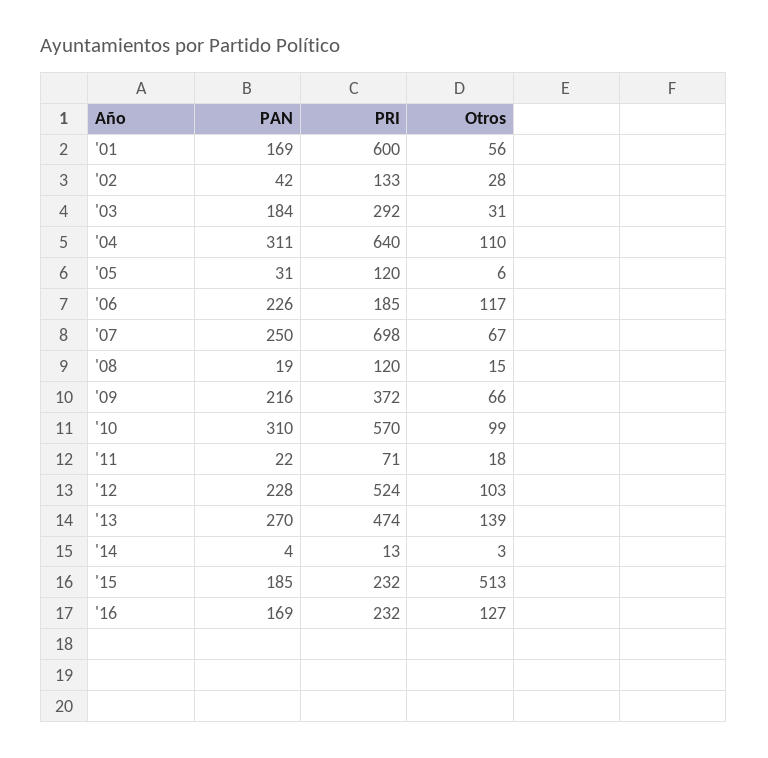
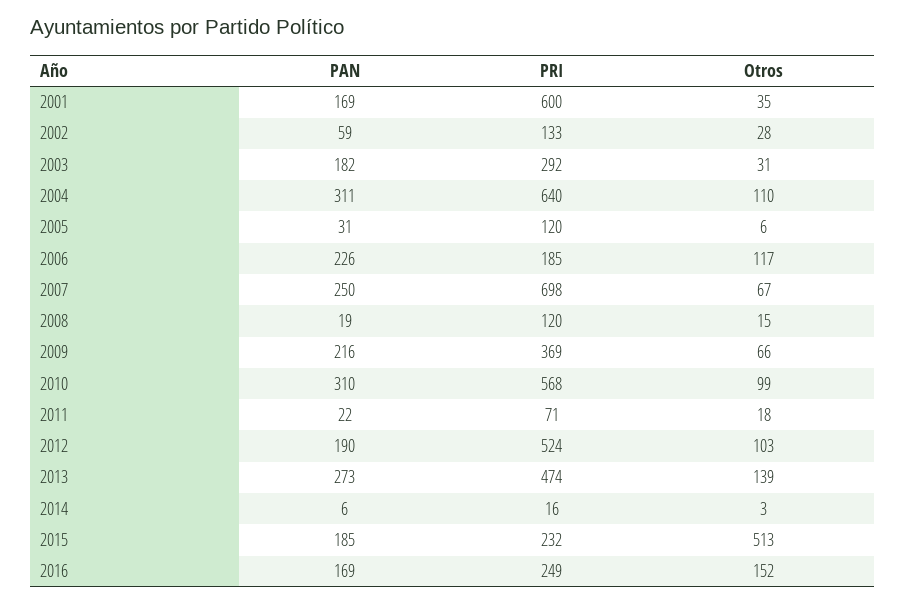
Otros, '01: 56 -> 35
PAN, '02: 42 -> 59
PAN, '03: 184 -> 182
PRI, '09: 372 -> 369
PRI, '10: 570 -> 568
PAN, '12: 228 -> 190
PAN, '13: 270 -> 273
PAN, '14: 4 -> 6
PRI, '14: 13 -> 16
PRI, '16: 232 -> 249
Otros, '16: 127 -> 152

